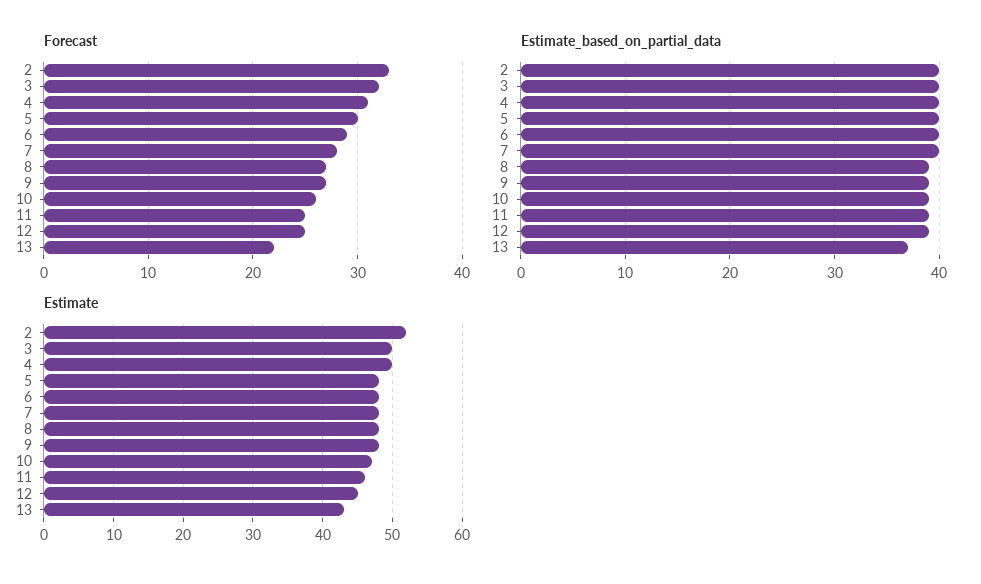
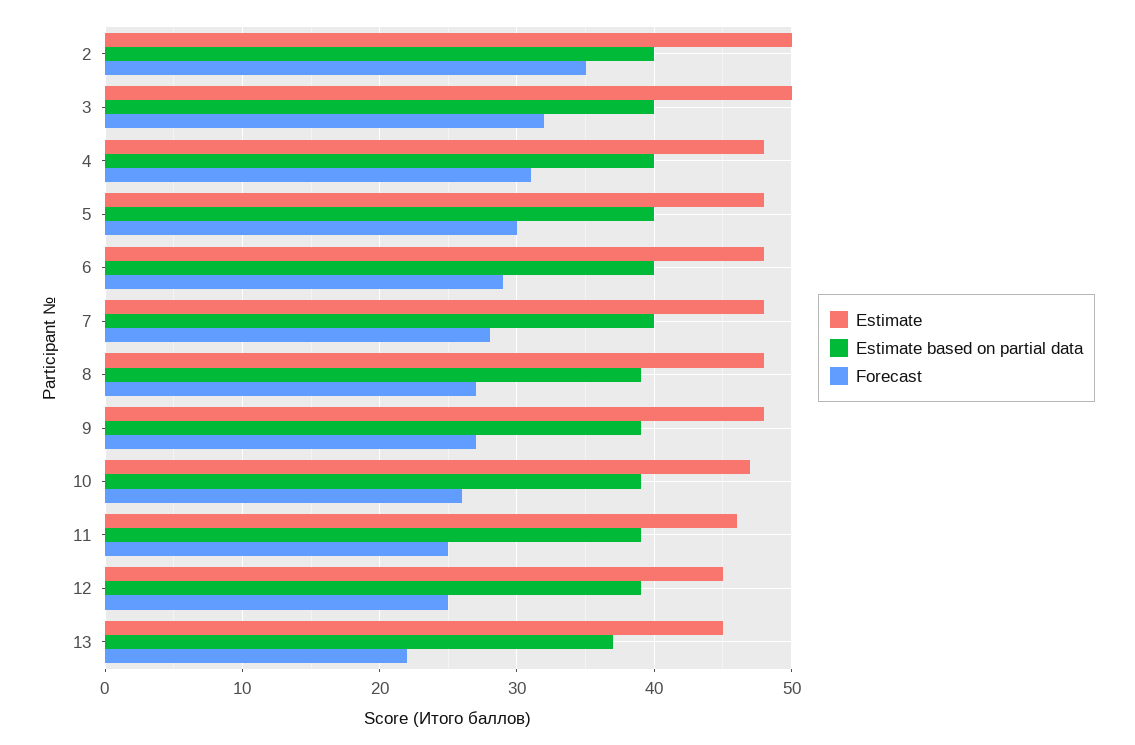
Forecast, 2: 33 -> 35
Estimate, 2: 52 -> 50
Estimate, 4: 50 -> 48
Estimate, 13: 43 -> 45

